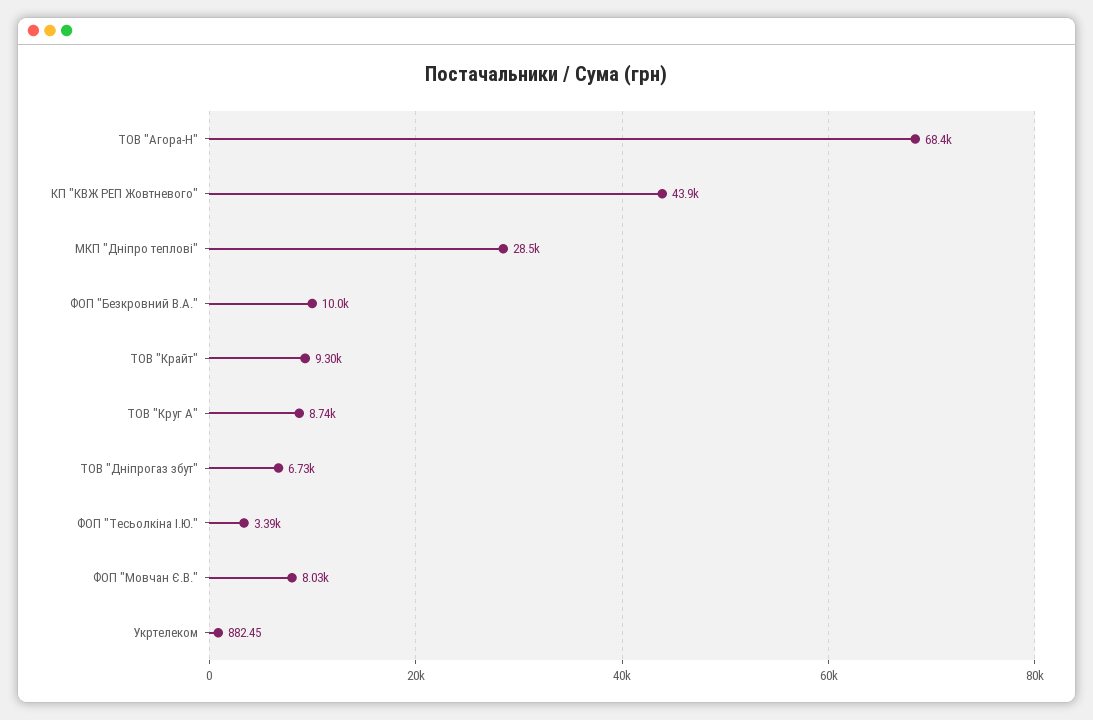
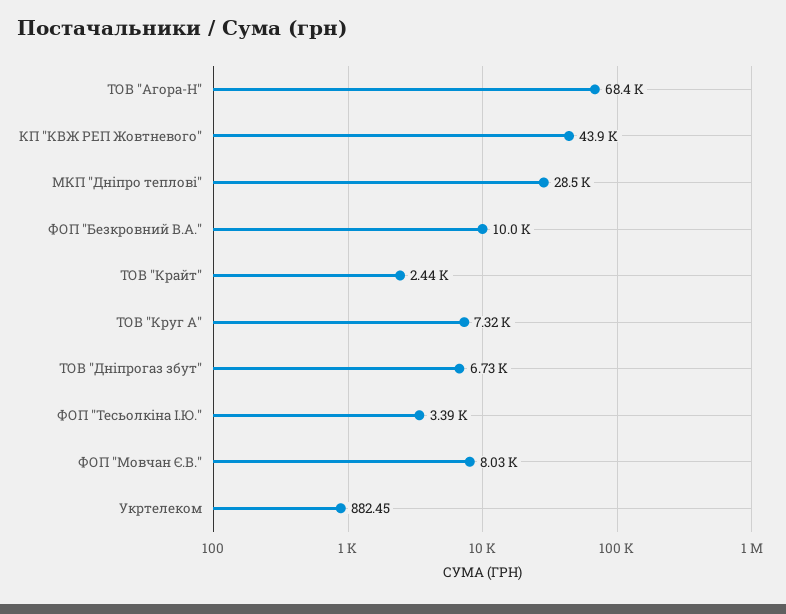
ТОВ "Крайт": 9300 -> 2440
ТОВ "Круг А": 8740 -> 7320

